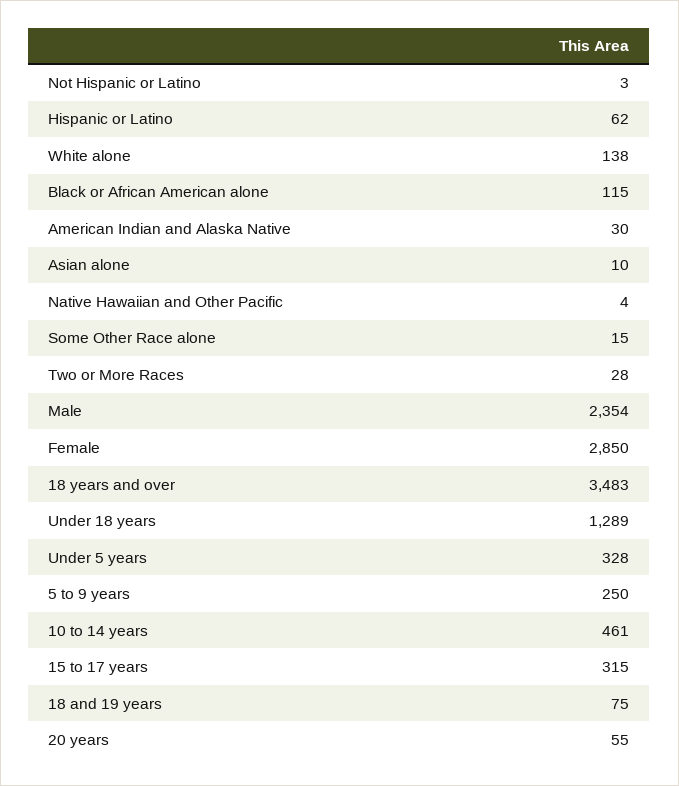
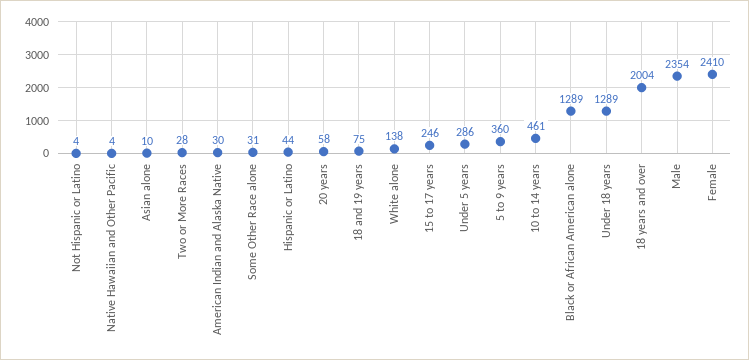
Not Hispanic or Latino: 3 -> 4
Hispanic or Latino: 62 -> 44
Black or African American alone: 115 -> 1289
Some Other Race alone: 15 -> 31
Female: 2850 -> 2410
18 years and over: 3483 -> 2004
Under 5 years: 328 -> 286
5 to 9 years: 250 -> 360
15 to 17 years: 315 -> 246
20 years: 55 -> 58

